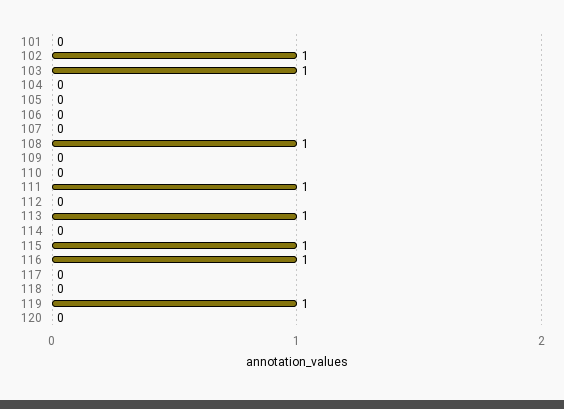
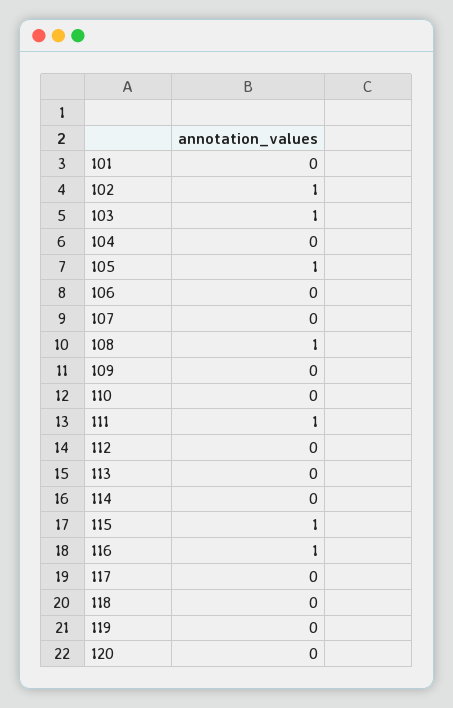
105: 0 -> 1
113: 1 -> 0
119: 1 -> 0

